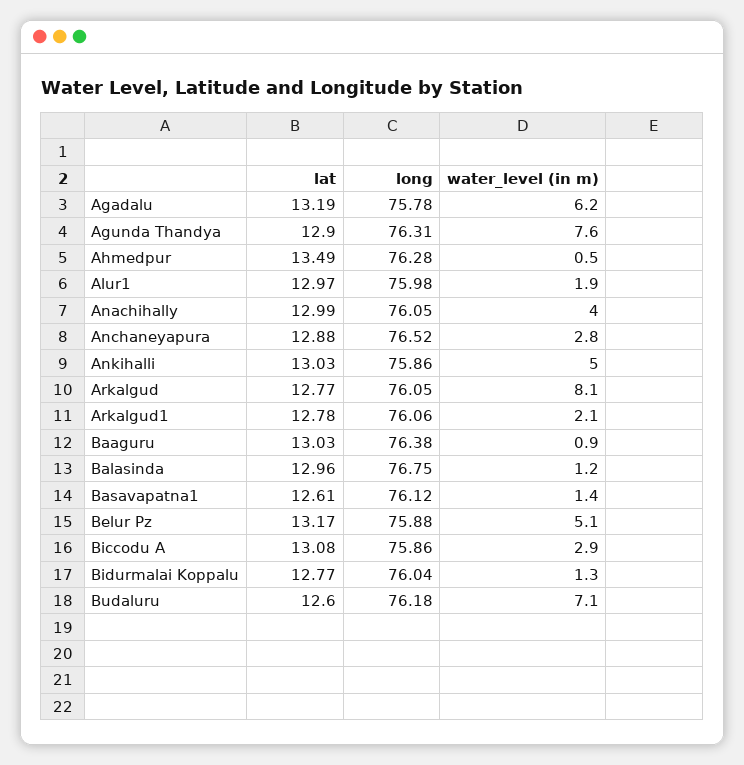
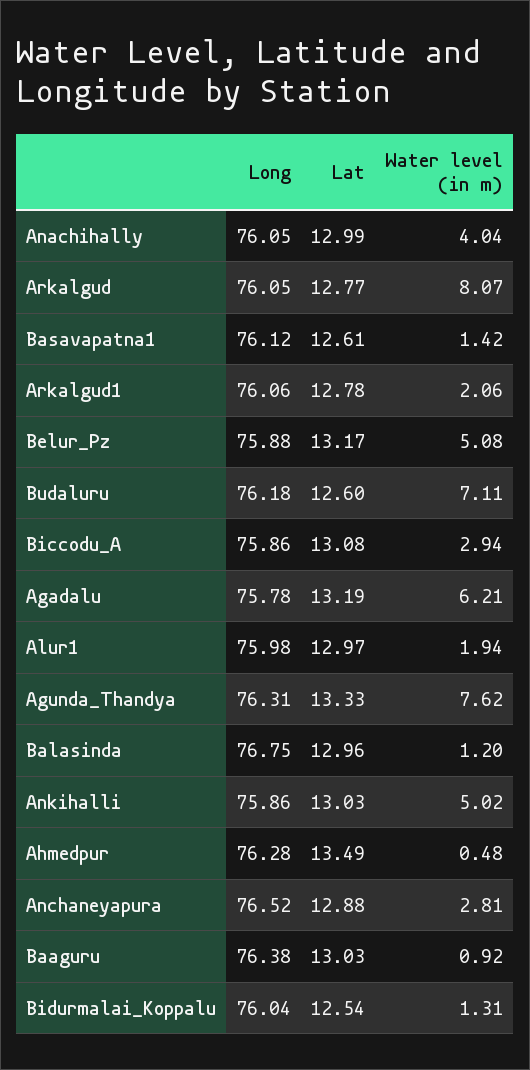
lat, Agunda Thandya: 12.9 -> 13.33
lat, Bidurmalai Koppalu: 12.77 -> 12.54

